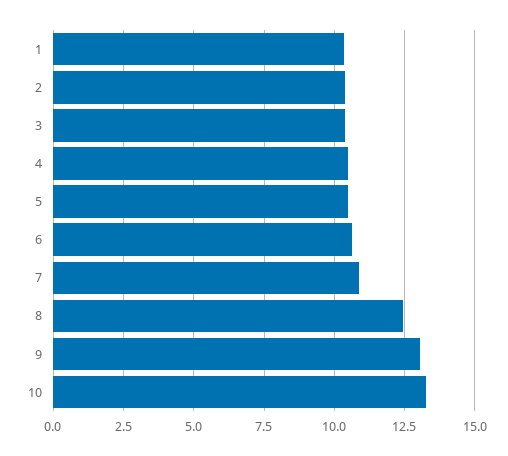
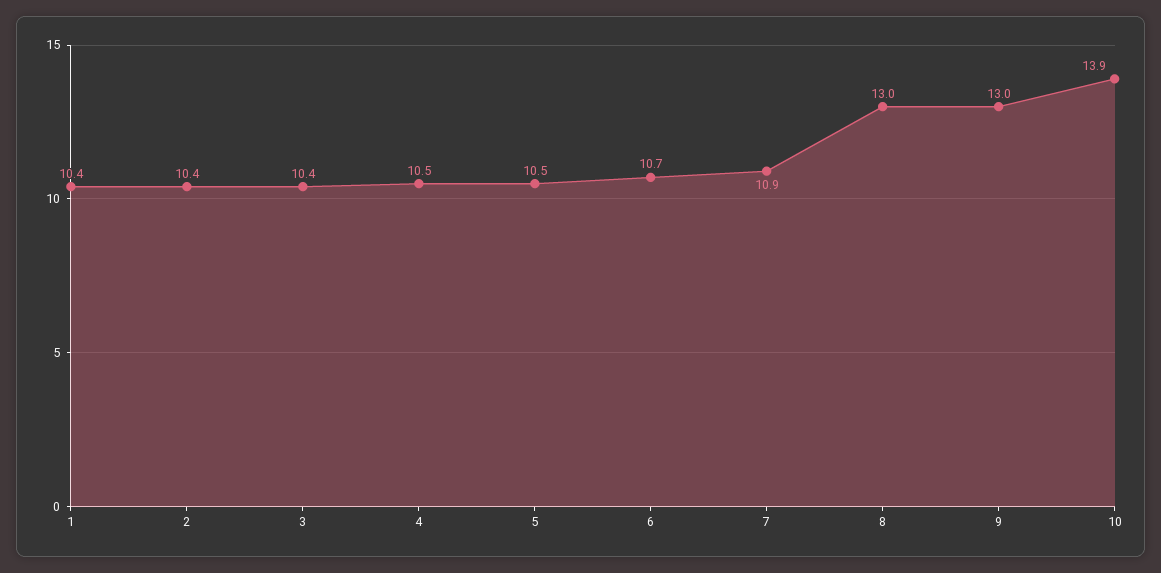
8: 12.5 -> 13
10: 13.25 -> 13.9

